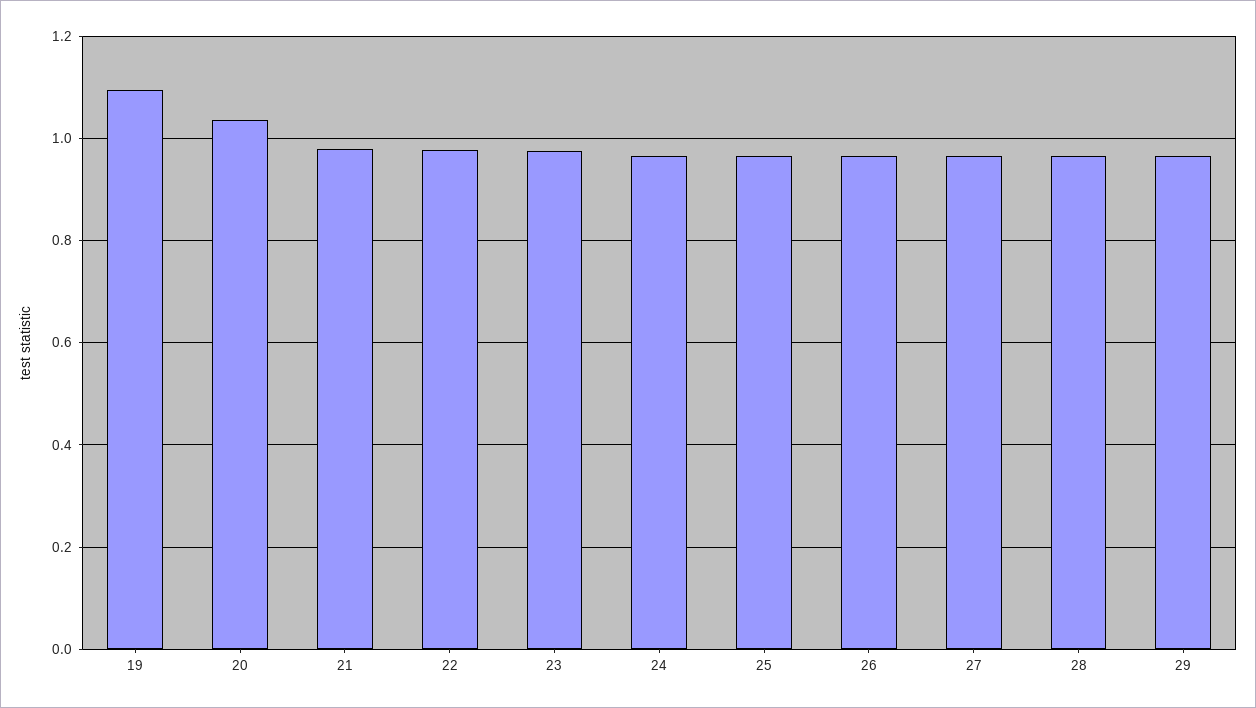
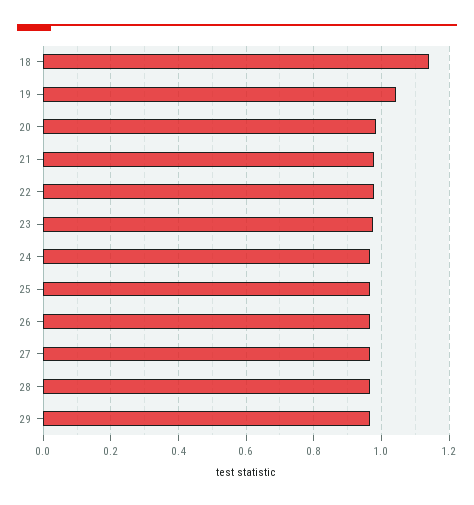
19: 1.1 -> 1.04
20: 1.04 -> 0.98
18: none -> 1.14

